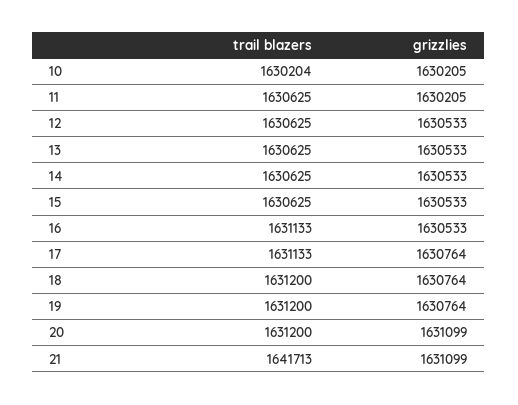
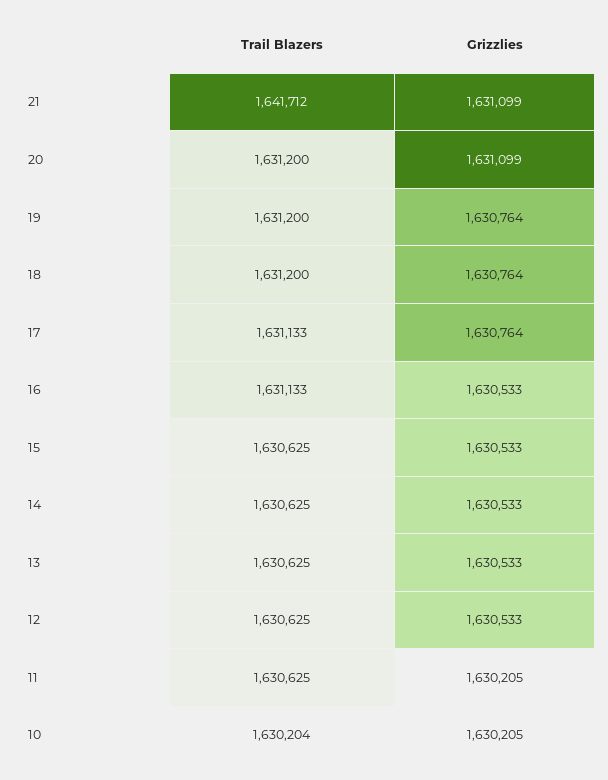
trail blazers, 21: 1641713 -> 1641712

